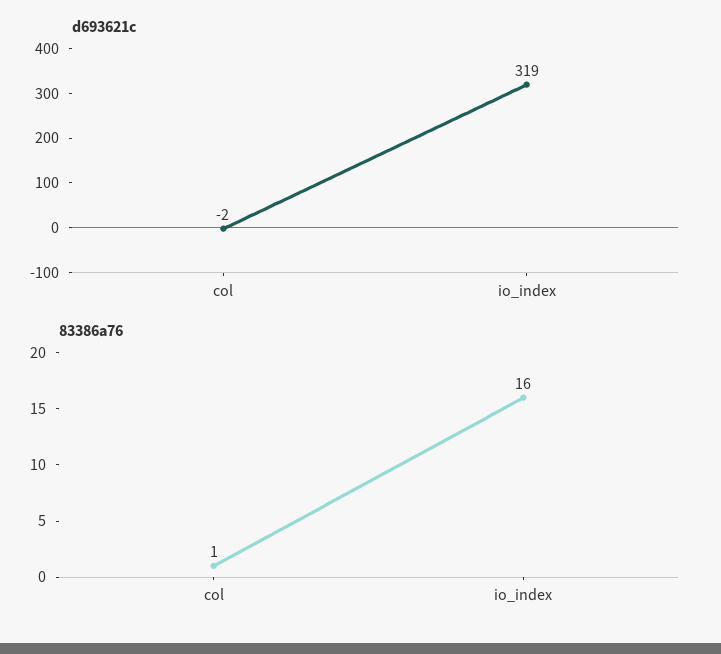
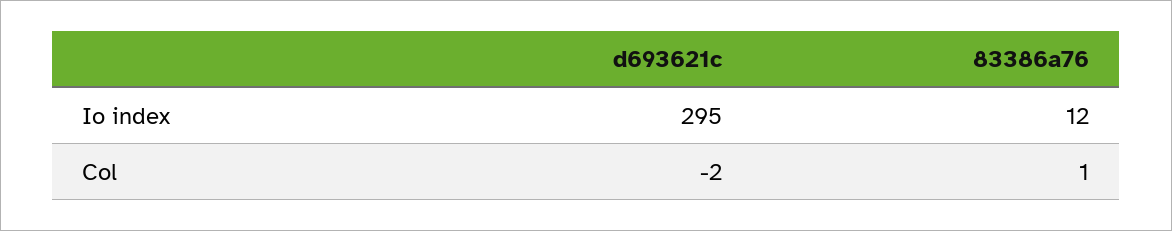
d693621c, io_index: 319 -> 295
83386a76, io_index: 16 -> 12

